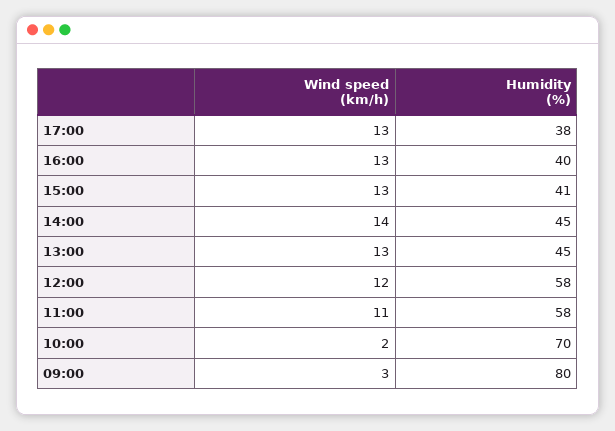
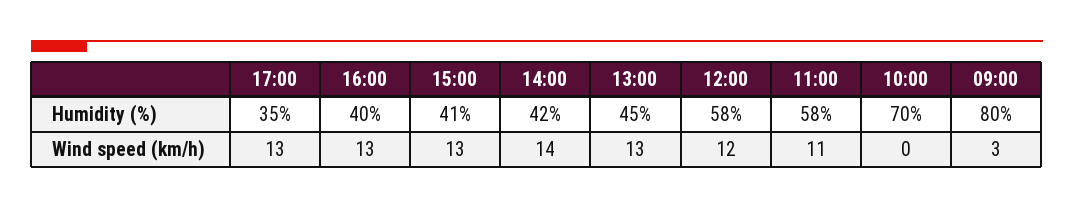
Humidity (%), 17:00: 38 -> 35
Humidity (%), 14:00: 45 -> 42
Wind speed (km/h), 10:00: 2 -> 0

